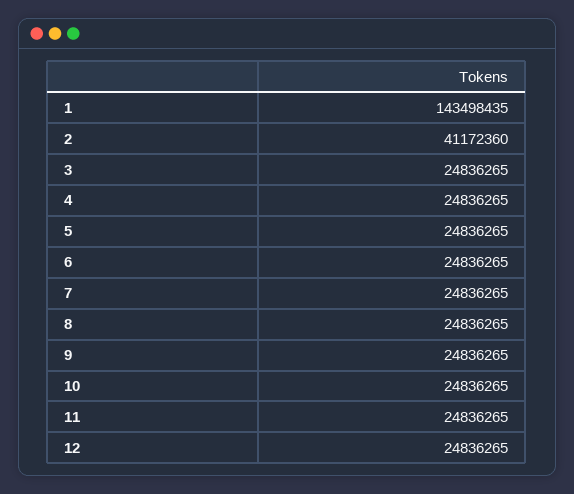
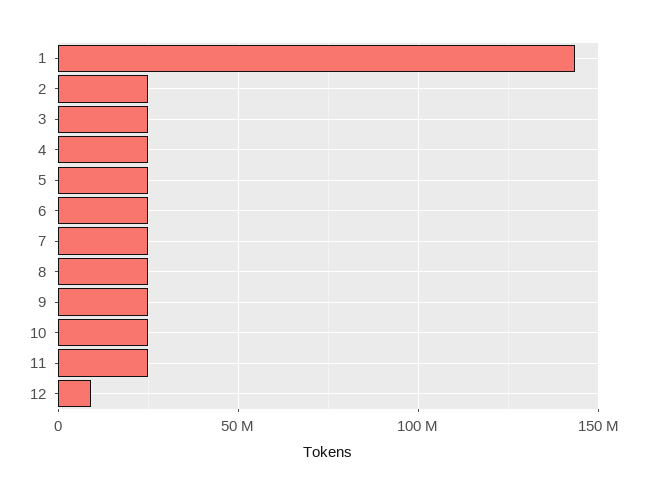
2: 41172360 -> 25000000
12: 24836265 -> 10000000

